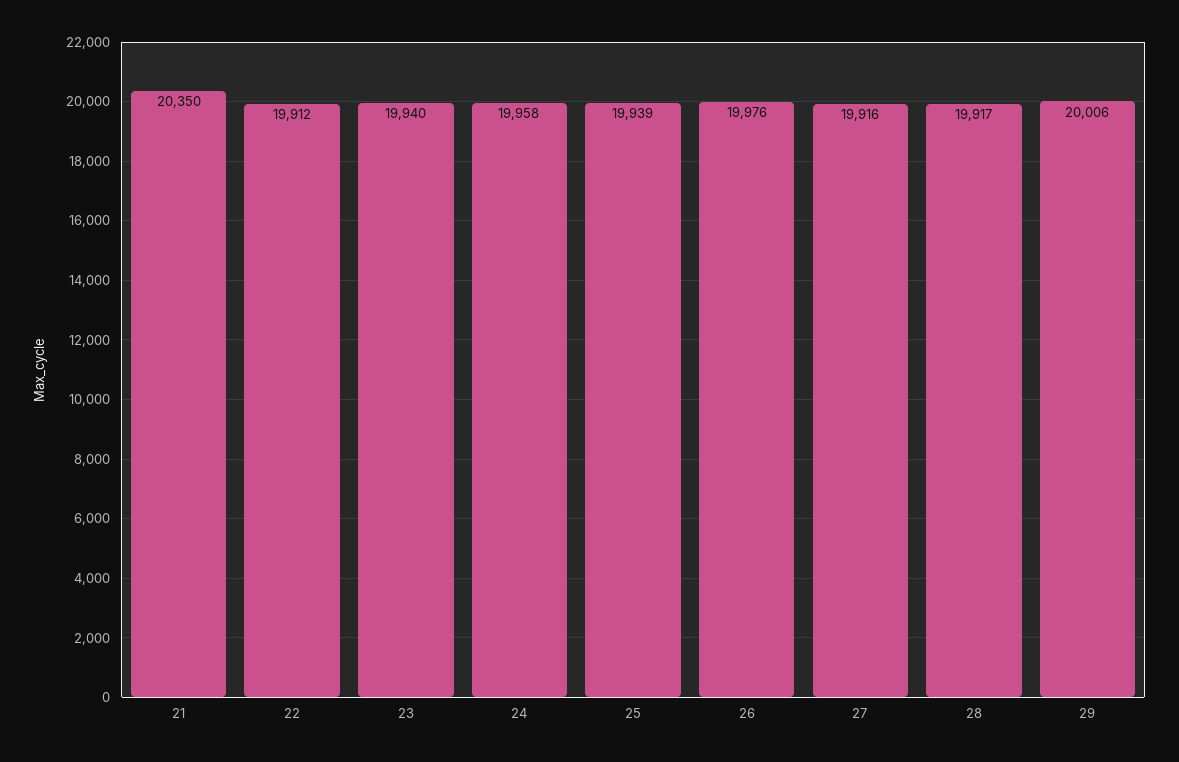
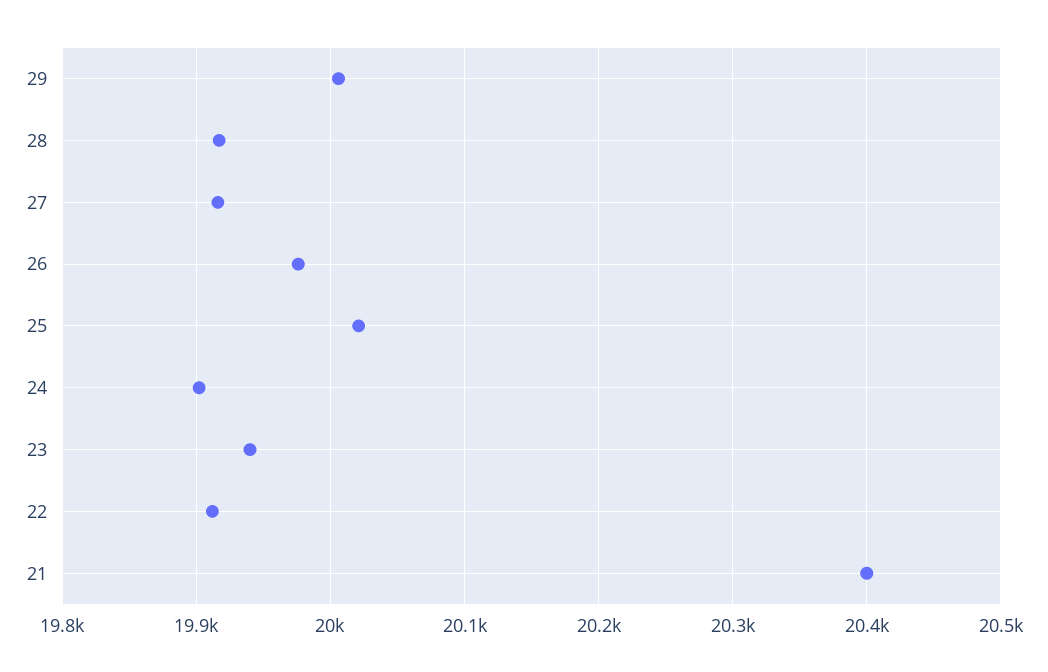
21: 20350 -> 20400
24: 19958 -> 19900
25: 19939 -> 20020

